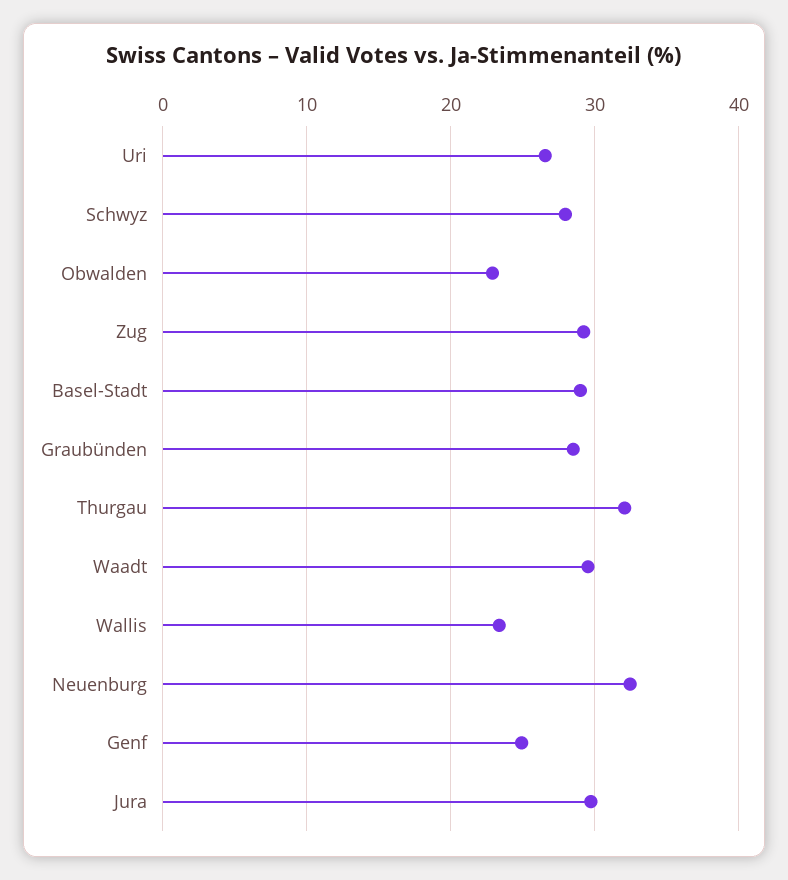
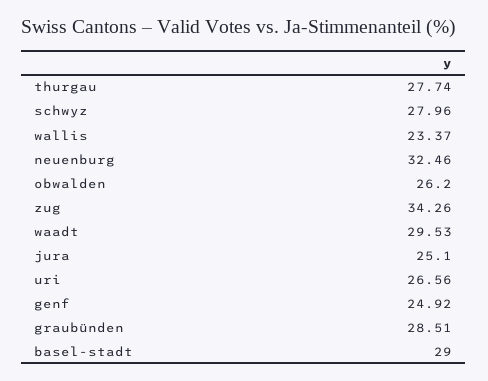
Obwalden: 23 -> 26.2
Zug: 29 -> 34.26
Thurgau: 32 -> 27.74
Jura: 30 -> 25.1

